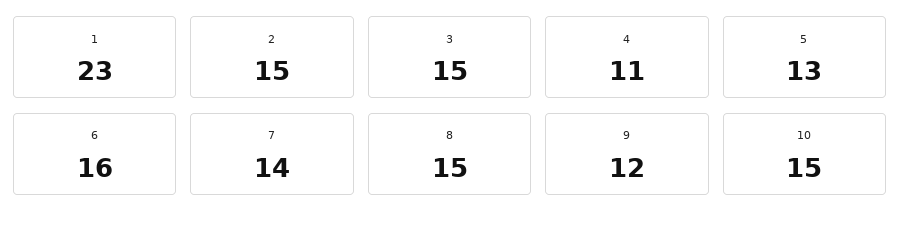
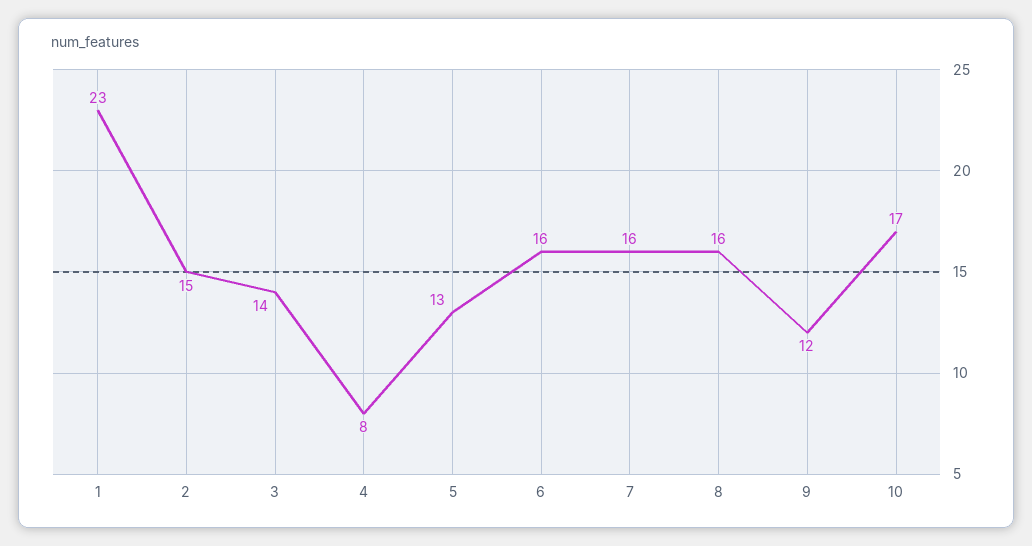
3: 15 -> 14
4: 11 -> 8
7: 14 -> 16
8: 15 -> 16
10: 15 -> 17

